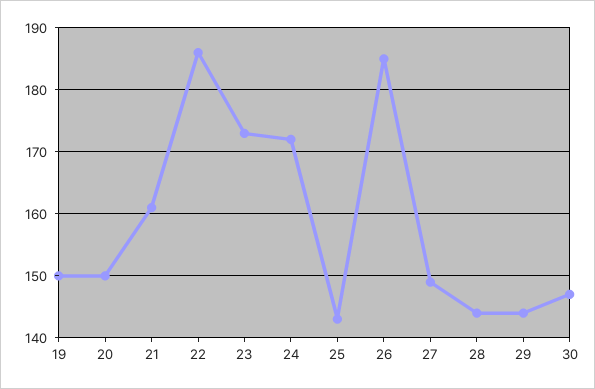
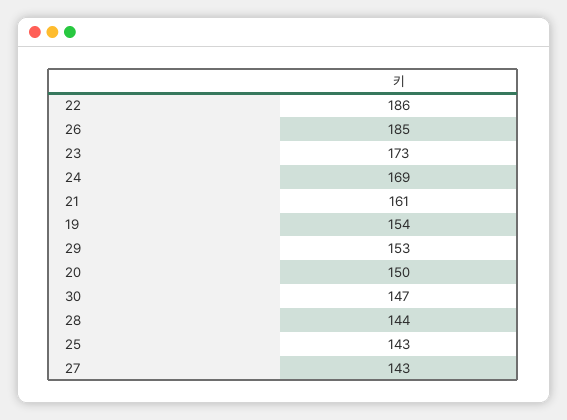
19: 150 -> 154
24: 172 -> 169
27: 149 -> 143
29: 144 -> 153

